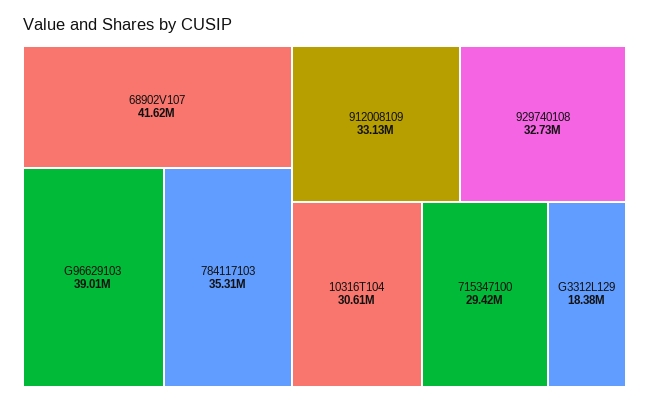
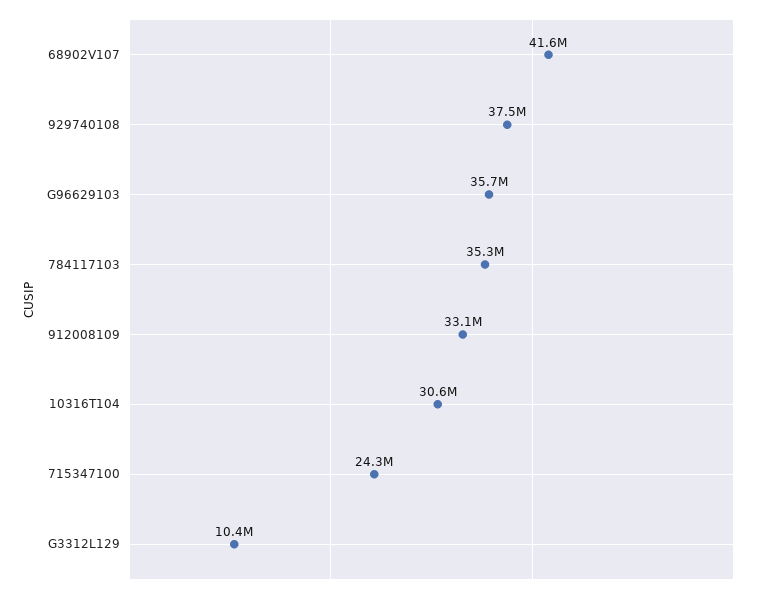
G96629103: 39010000 -> 35700000
929740108: 32730000 -> 37500000
715347100: 29420000 -> 24300000
G3312L129: 18380000 -> 10400000

